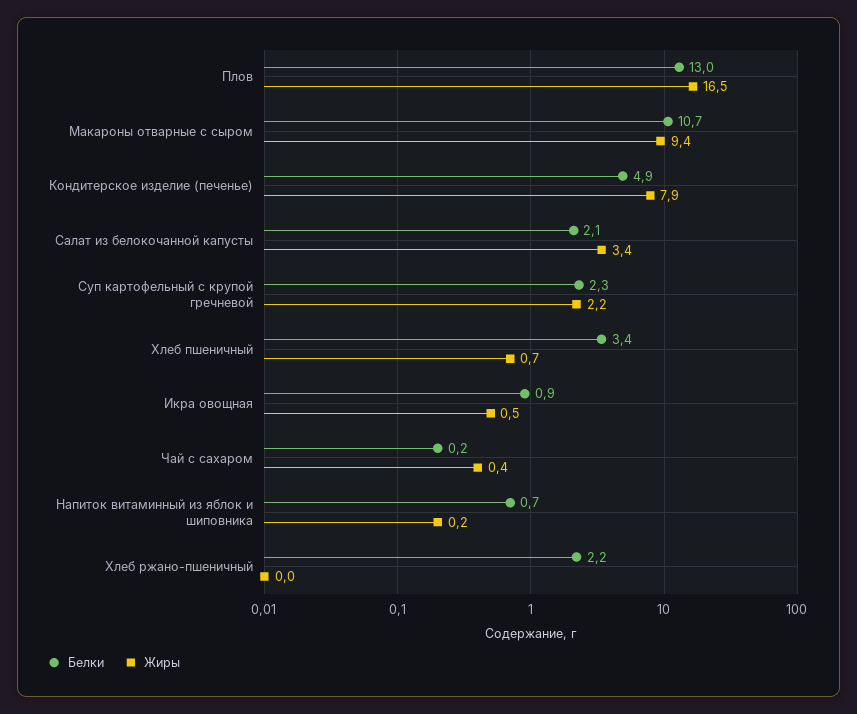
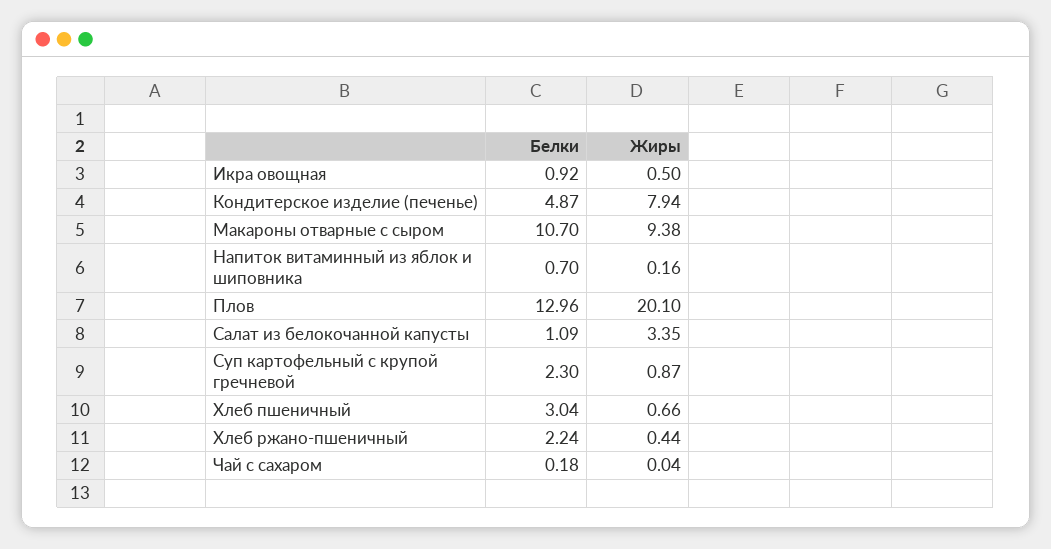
Жиры, Плов: 16.5 -> 20.1
Белки, Салат из белокочанной капусты: 2.1 -> 1.09
Жиры, Суп картофельный с крупой гречневой: 2.2 -> 0.87
Белки, Хлеб пшеничный: 3.4 -> 3.04
Жиры, Чай с сахаром: 0.4 -> 0.04
Жиры, Хлеб ржано-пшеничный: 0 -> 0.44

